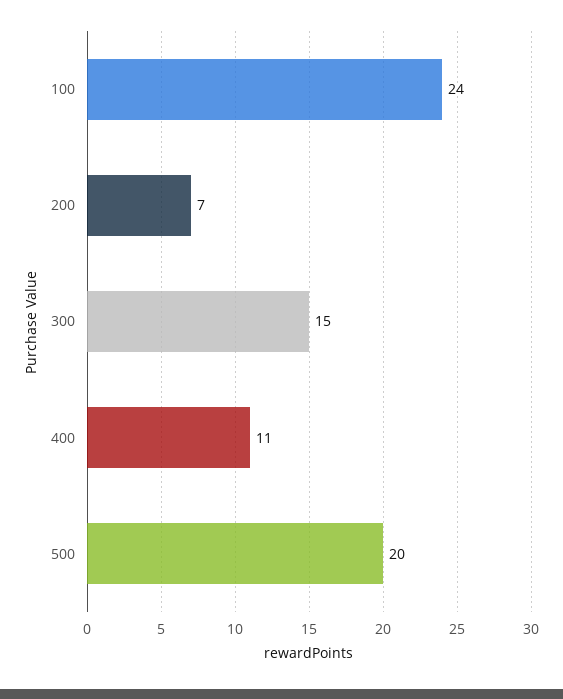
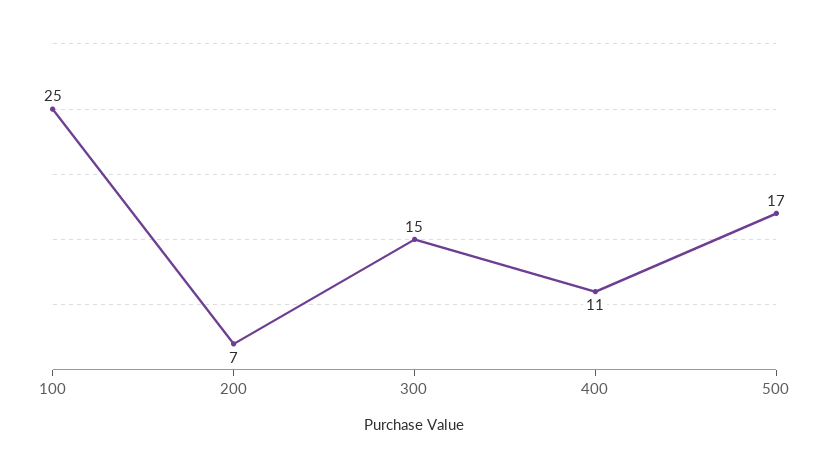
100: 24 -> 25
500: 20 -> 17

